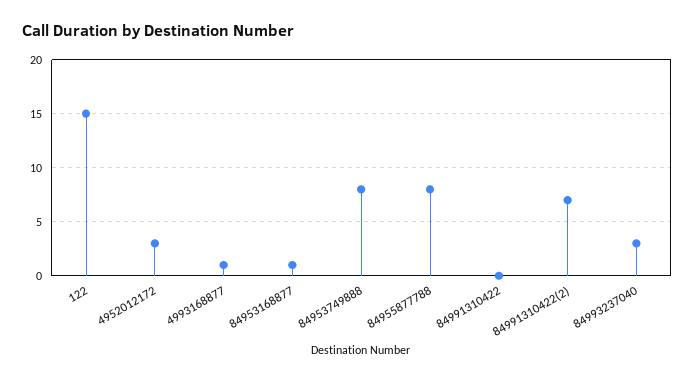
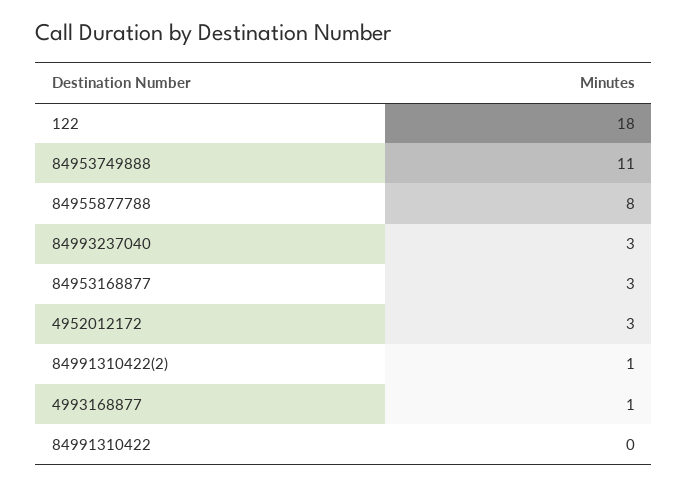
122: 15 -> 18
84953168877: 1 -> 3
84953749888: 8 -> 11
84991310422(2): 7 -> 1

